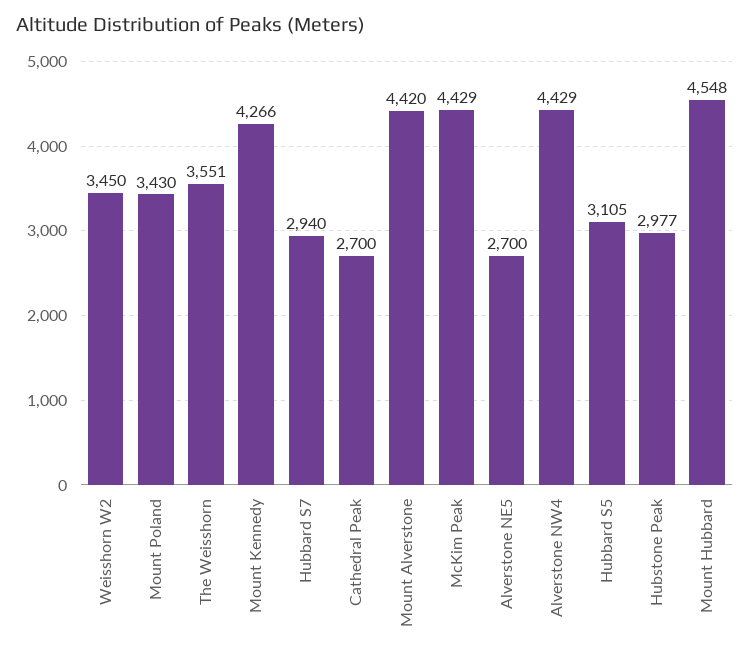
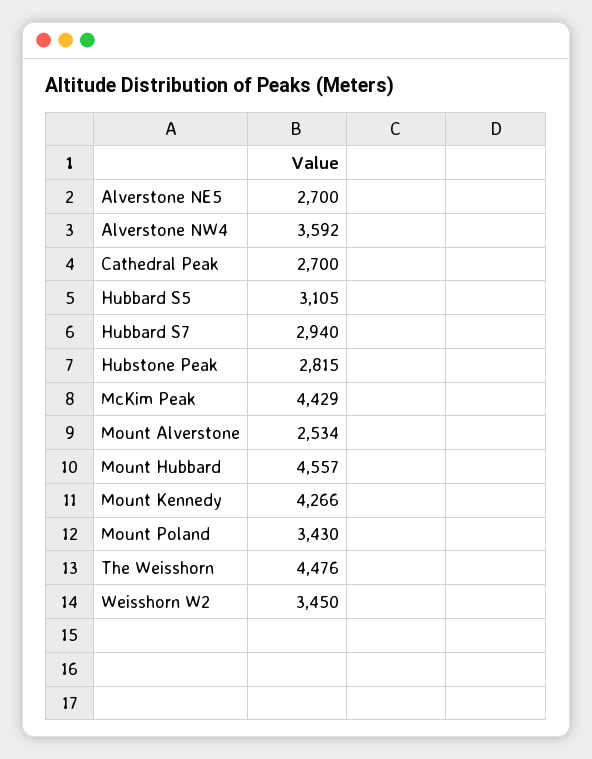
The Weisshorn: 3551 -> 4476
Mount Alverstone: 4420 -> 2534
Alverstone NW4: 4429 -> 3592
Hubstone Peak: 2977 -> 2815
Mount Hubbard: 4548 -> 4557

